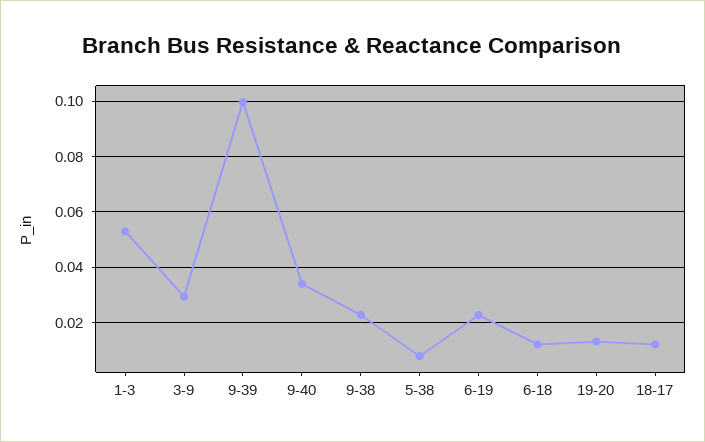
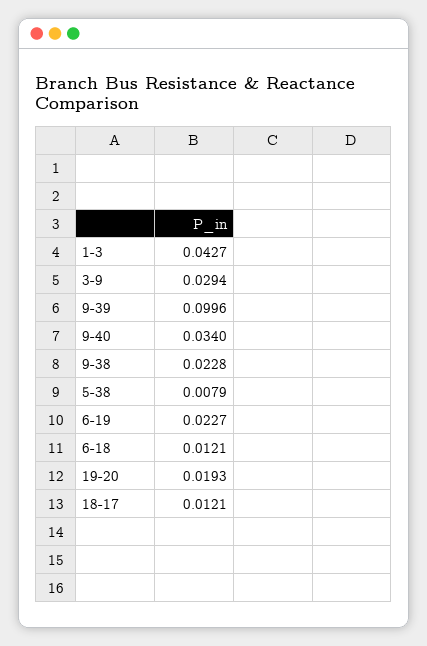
1-3: 0.0525 -> 0.0427
19-20: 0.0125 -> 0.0193

